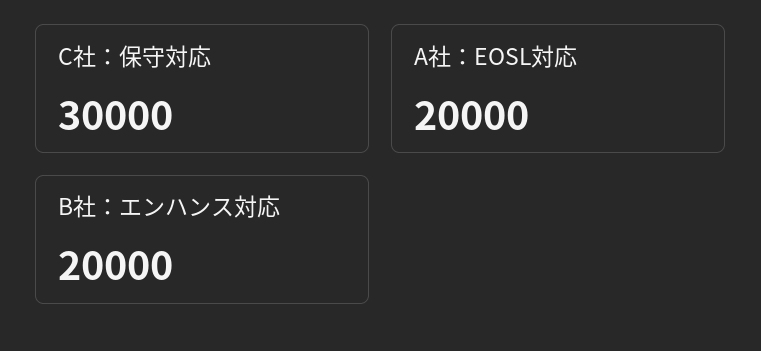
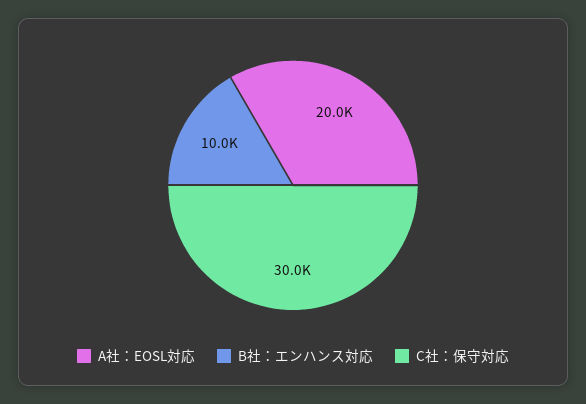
B社：エンハンス対応: 20000 -> 10000

